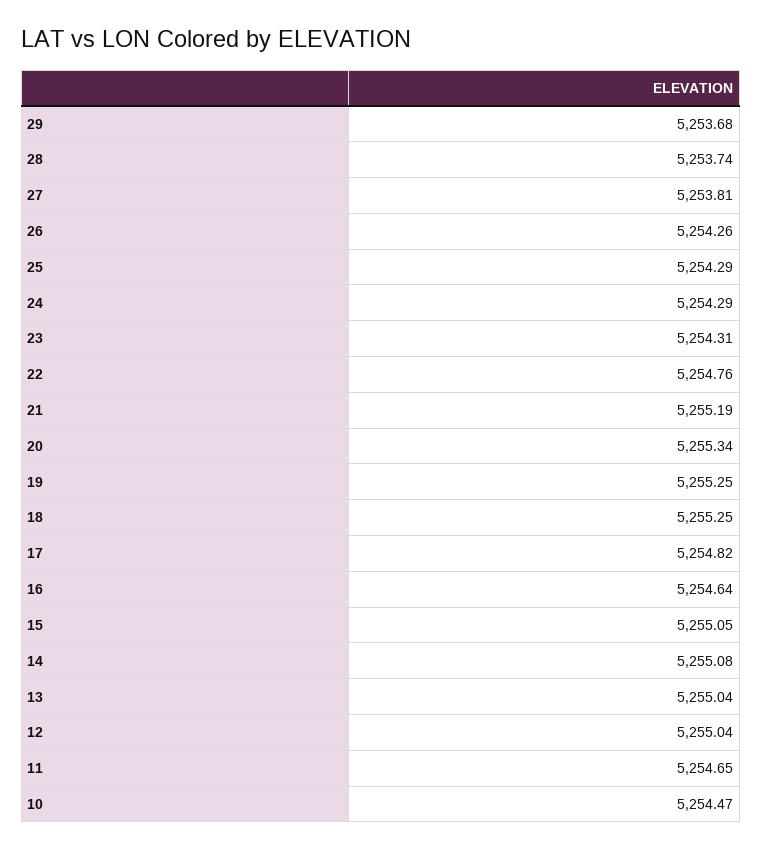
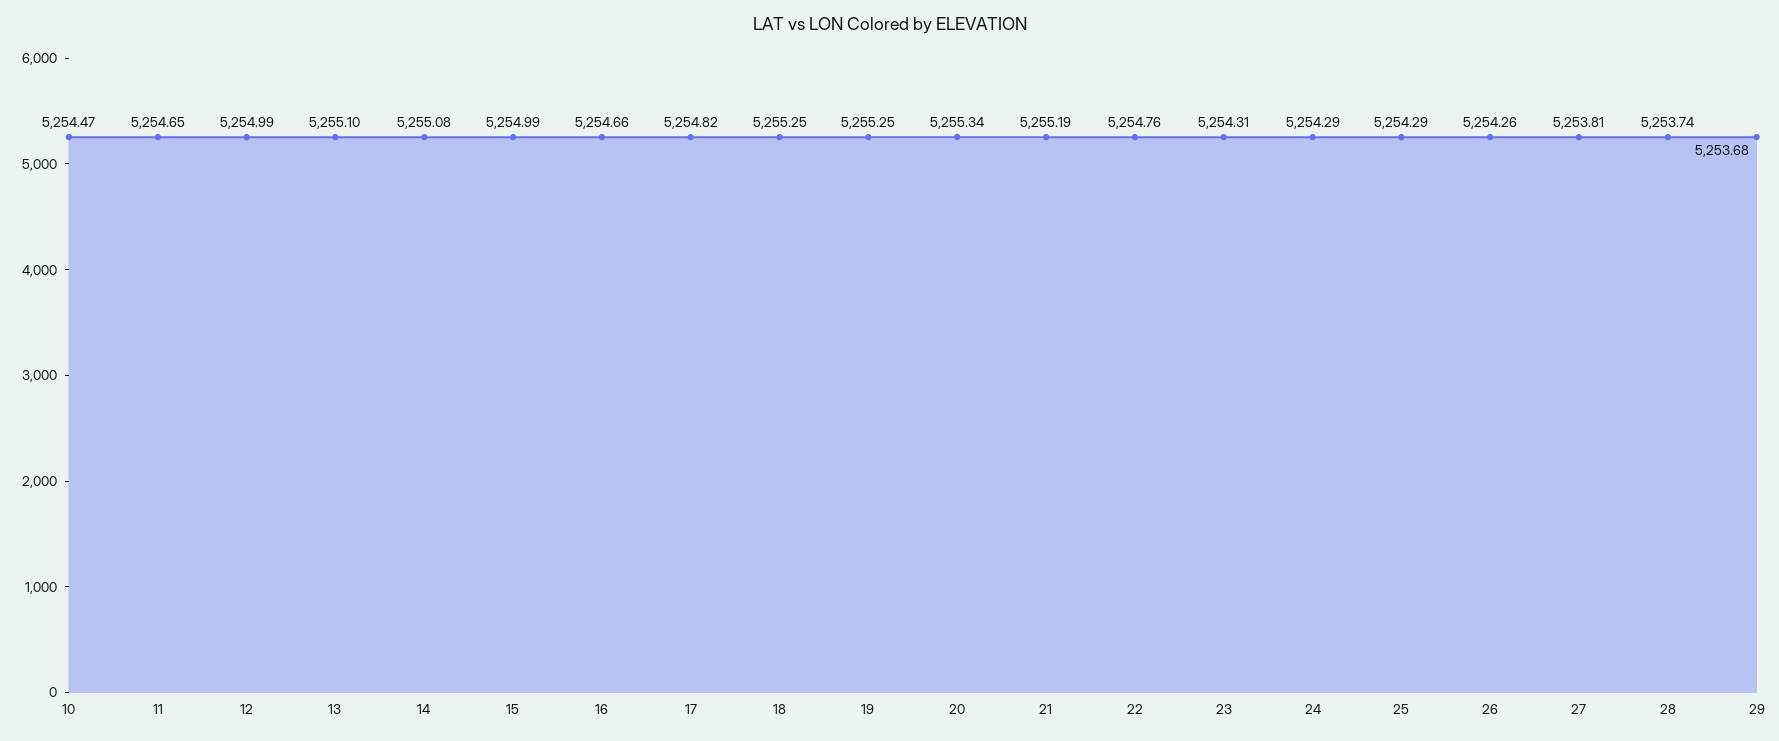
16: 5254.64 -> 5254.66
15: 5255.05 -> 5254.99
13: 5255.04 -> 5255.1
12: 5255.04 -> 5254.99

